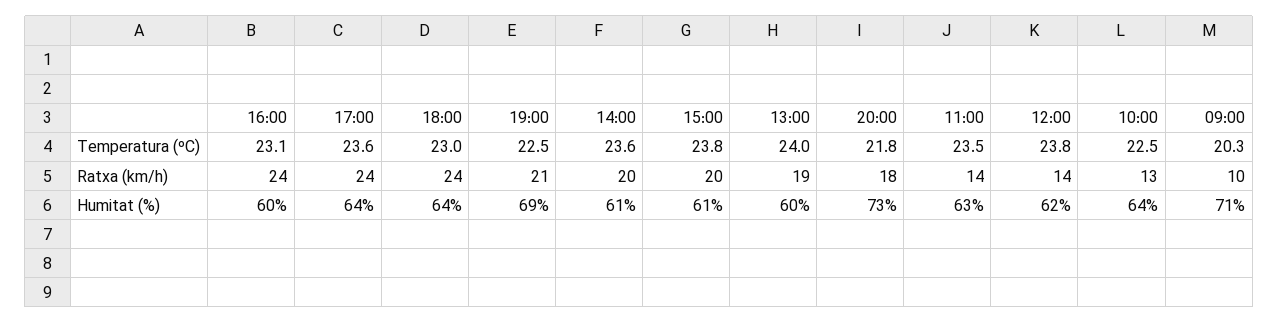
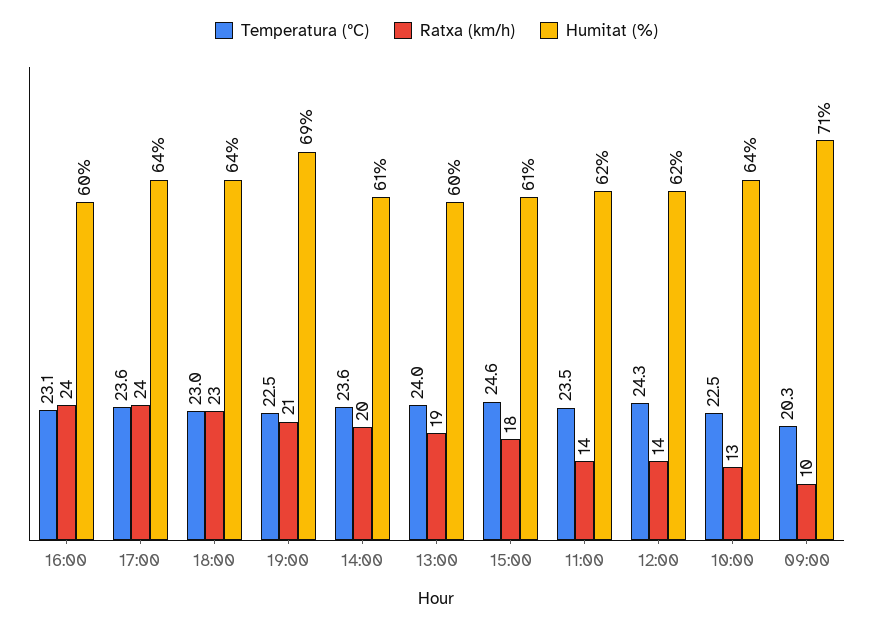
Temperatura (ºC), 15:00: 23.8 -> 24.6
Temperatura (ºC), 20:00: 21.8 -> none
Temperatura (ºC), 12:00: 23.8 -> 24.3
Ratxa (km/h), 18:00: 24 -> 23
Ratxa (km/h), 15:00: 20 -> 18
Ratxa (km/h), 20:00: 18 -> none
Humitat (%), 20:00: 73 -> none
Humitat (%), 11:00: 63 -> 62

